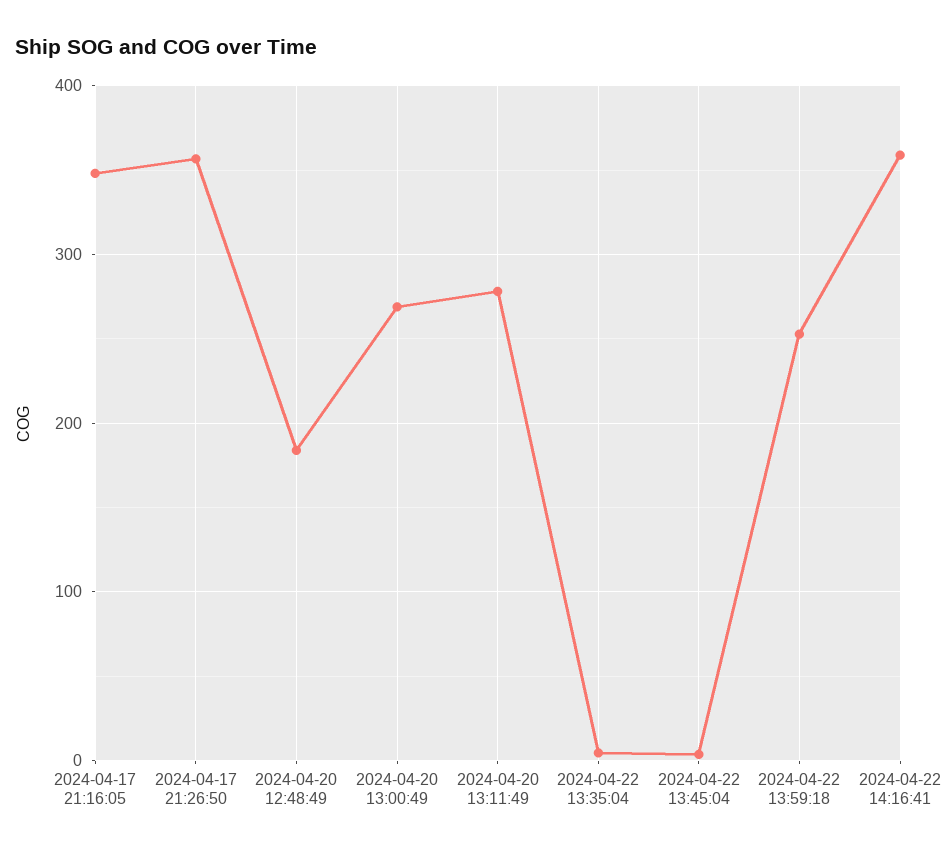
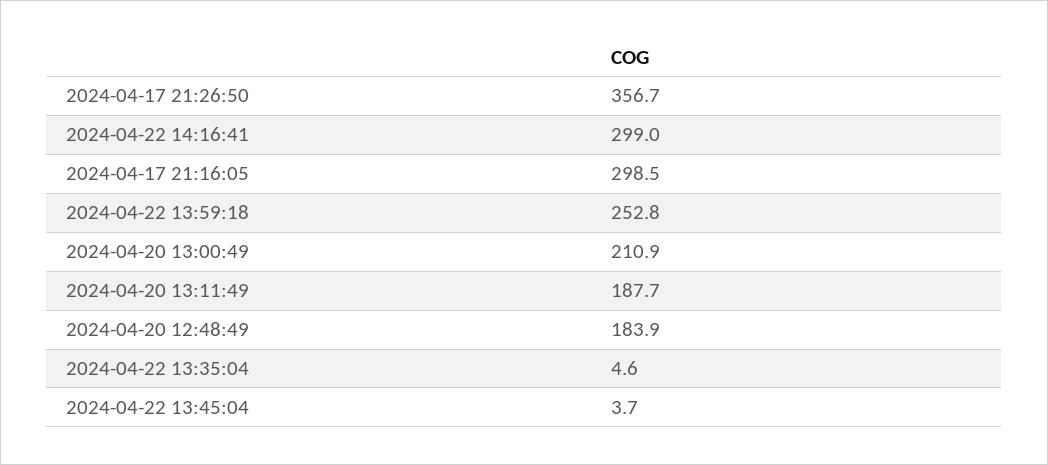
2024-04-17 21:16:05: 350 -> 298.5
2024-04-20 13:00:49: 270 -> 210.9
2024-04-20 13:11:49: 280 -> 187.7
2024-04-22 14:16:41: 360 -> 299

